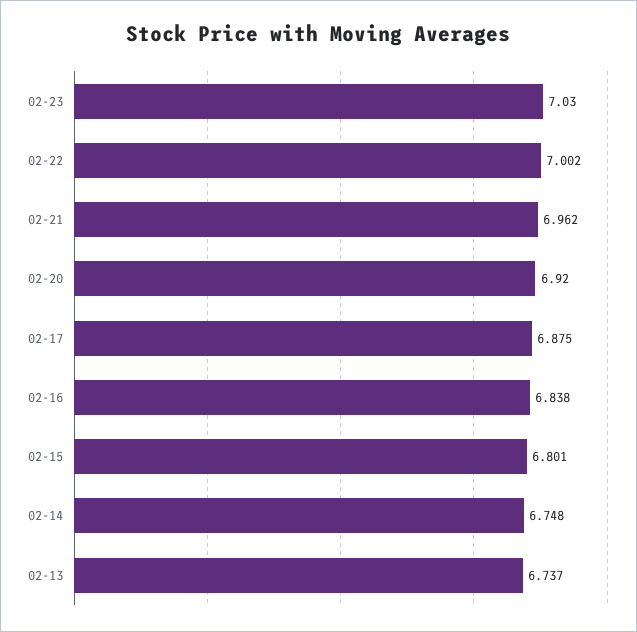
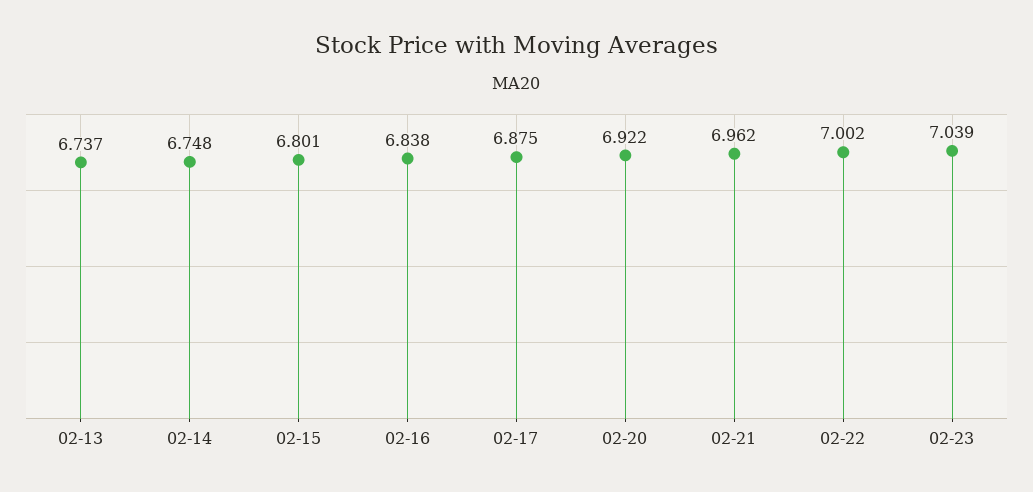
02-23: 7.03 -> 7.039
02-20: 6.92 -> 6.922

